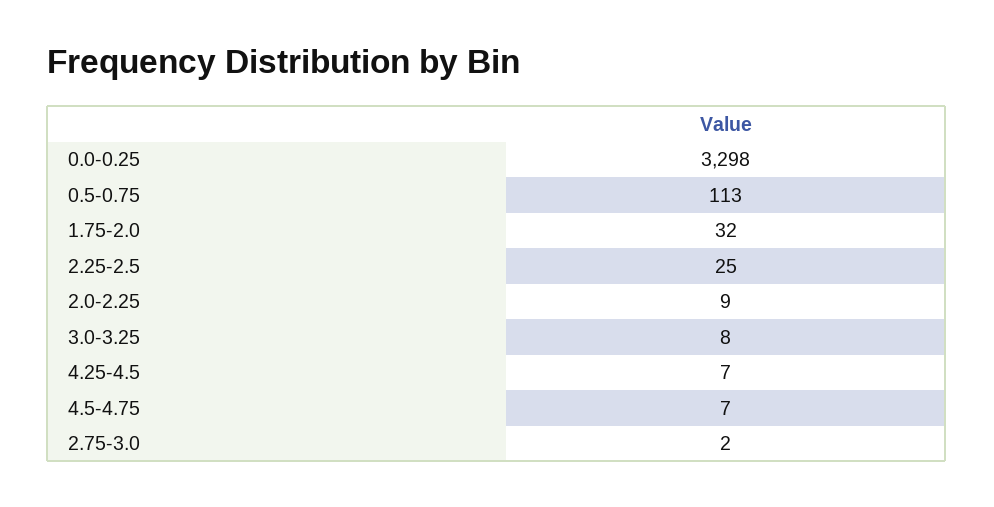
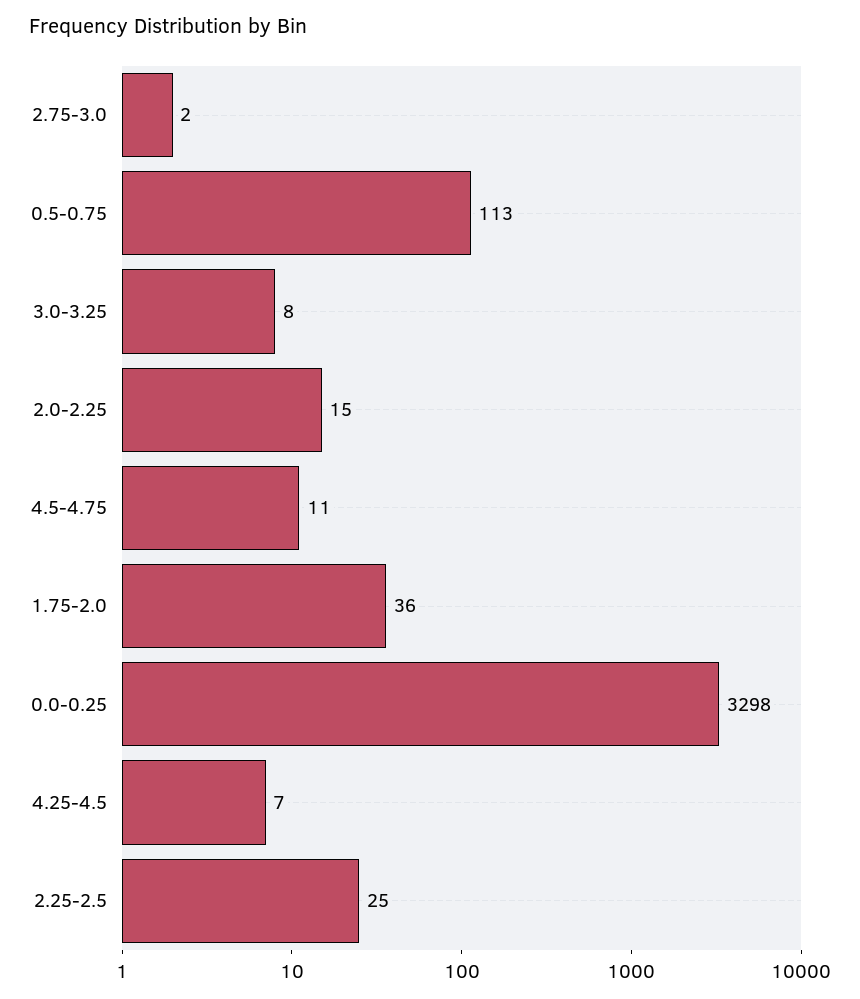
1.75-2.0: 32 -> 36
2.0-2.25: 9 -> 15
4.5-4.75: 7 -> 11

